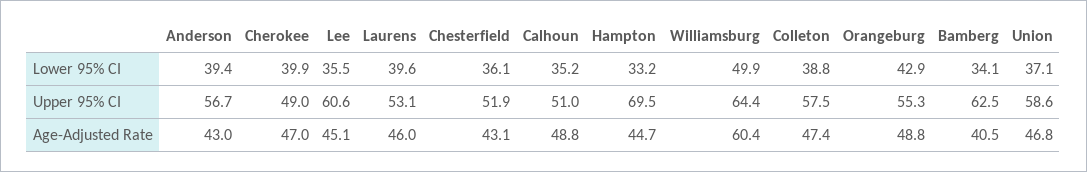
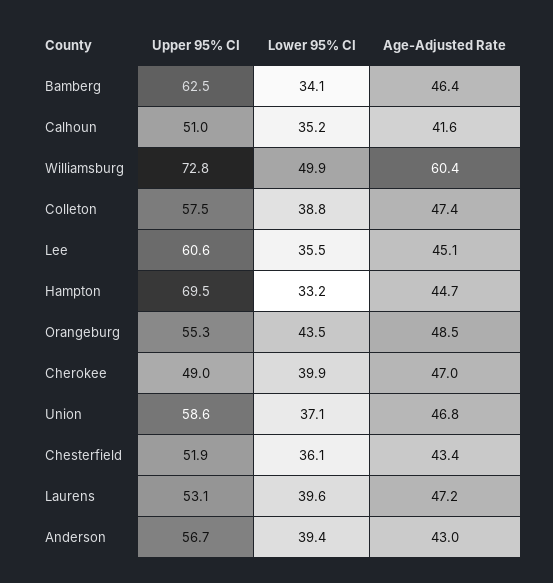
Orangeburg, Lower 95% CI: 42.9 -> 43.5
Williamsburg, Upper 95% CI: 64.4 -> 72.8
Laurens, Age-Adjusted Rate: 46 -> 47.2
Chesterfield, Age-Adjusted Rate: 43.1 -> 43.4
Calhoun, Age-Adjusted Rate: 48.8 -> 41.6
Orangeburg, Age-Adjusted Rate: 48.8 -> 48.5
Bamberg, Age-Adjusted Rate: 40.5 -> 46.4

